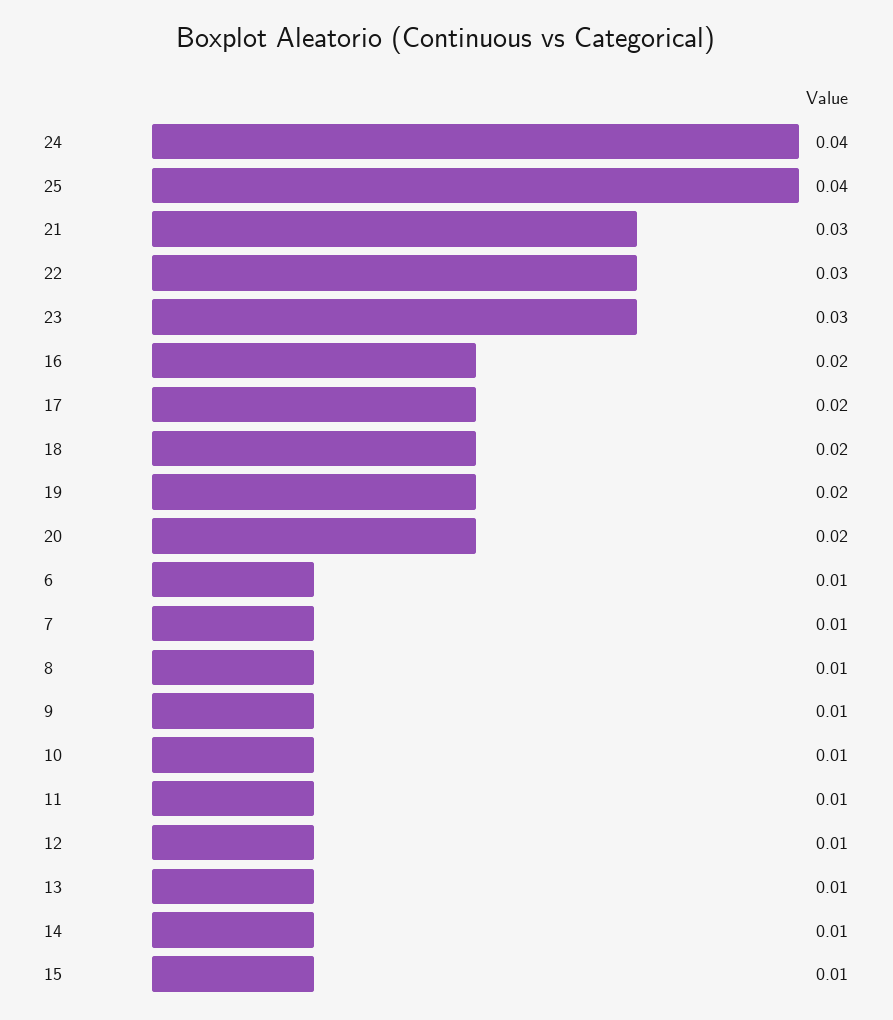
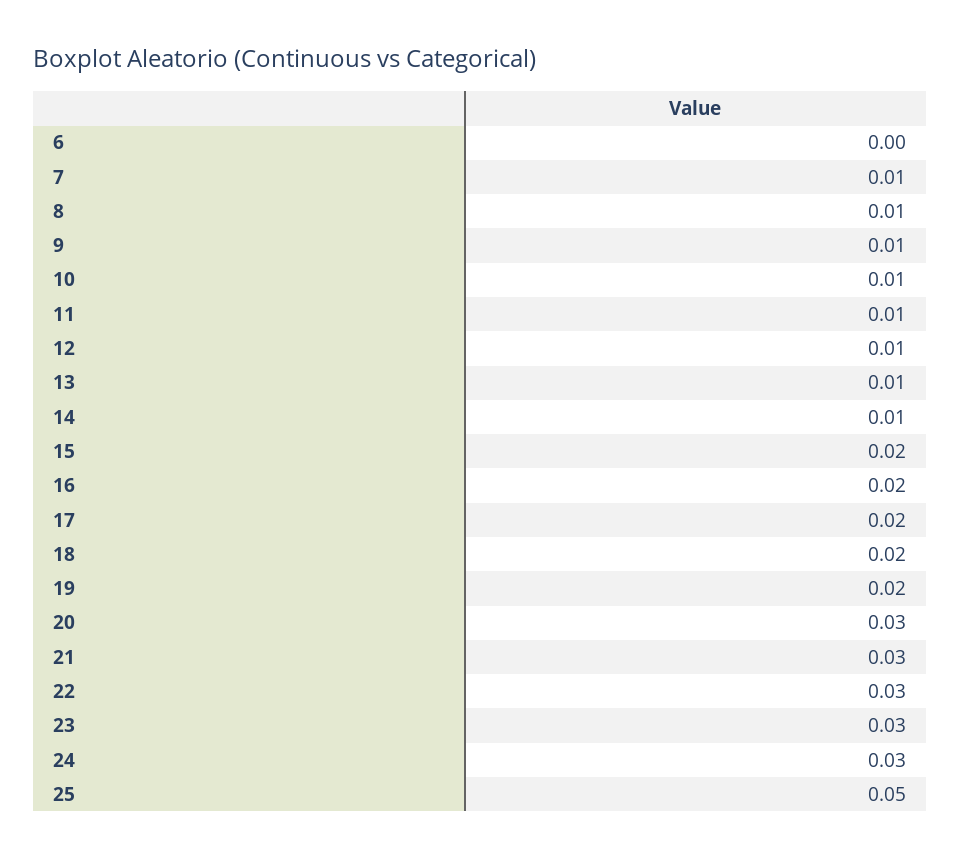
24: 0.04 -> 0.03
25: 0.04 -> 0.05
20: 0.02 -> 0.03
6: 0.01 -> 0
15: 0.01 -> 0.02

